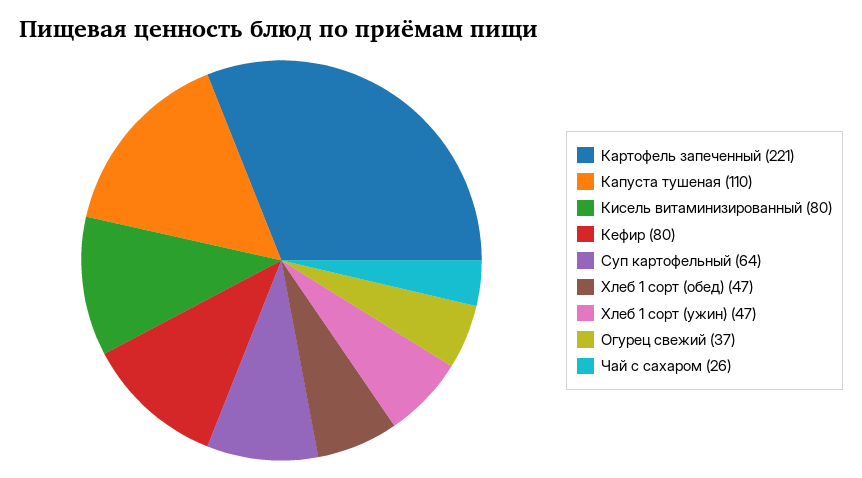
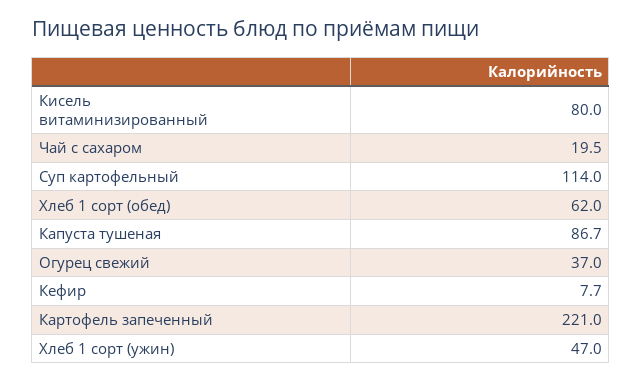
Капуста тушеная: 110 -> 86.7
Кефир: 80 -> 7.7
Суп картофельный: 64 -> 114
Хлеб 1 сорт (обед): 47 -> 62
Чай с сахаром: 26 -> 19.5

